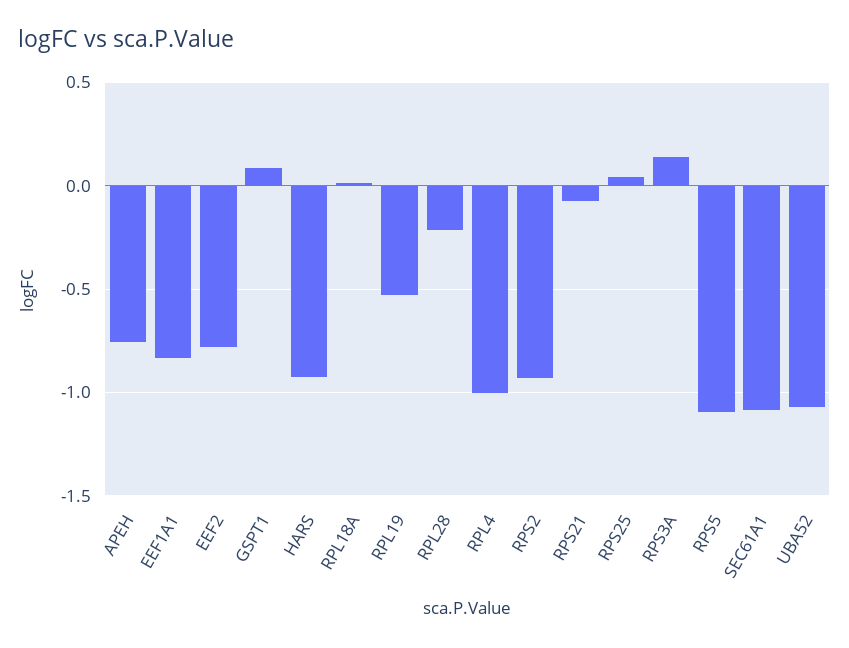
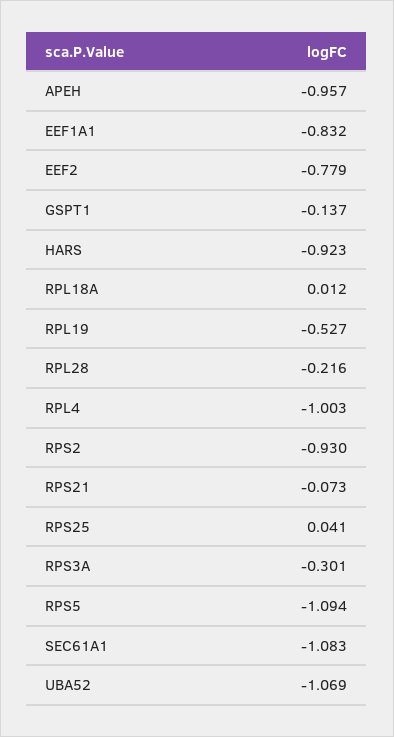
APEH: -0.75 -> -0.957
GSPT1: 0.1 -> -0.137
RPS3A: 0.15 -> -0.301

